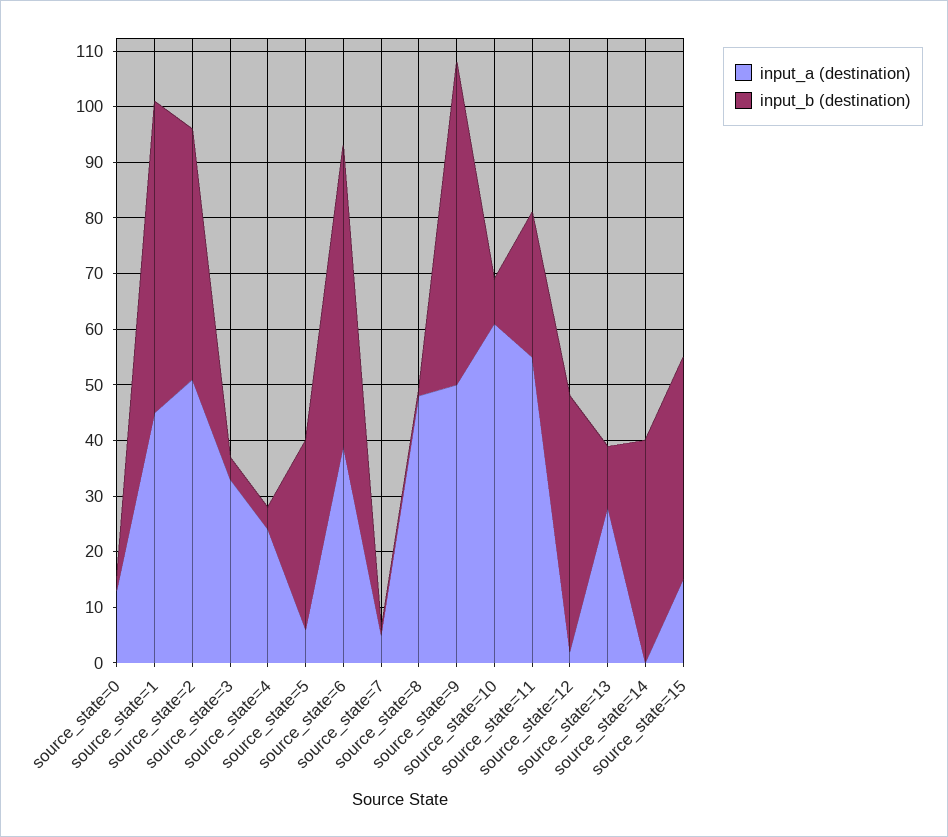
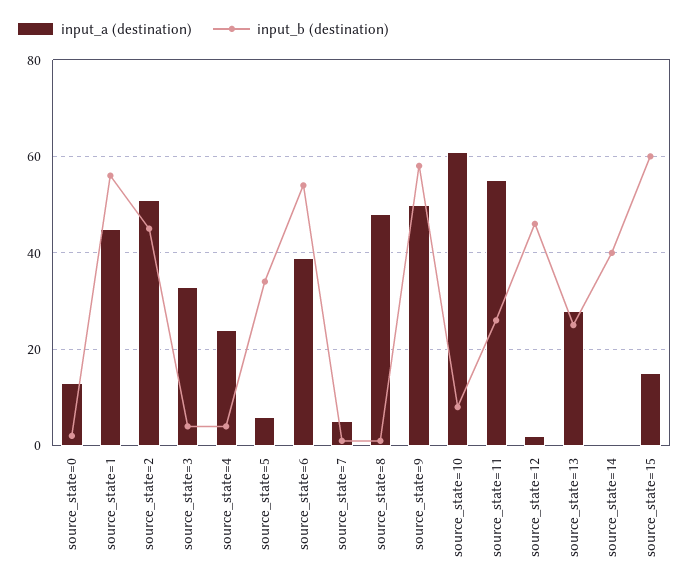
input_b (destination), source_state=13: 10 -> 25
input_b (destination), source_state=15: 40 -> 60

